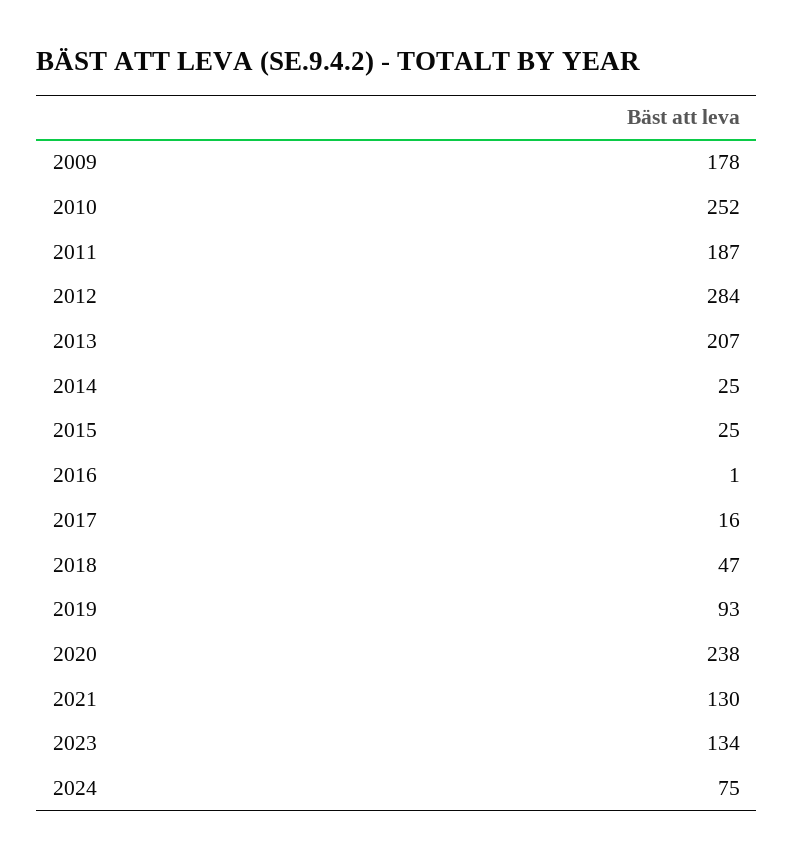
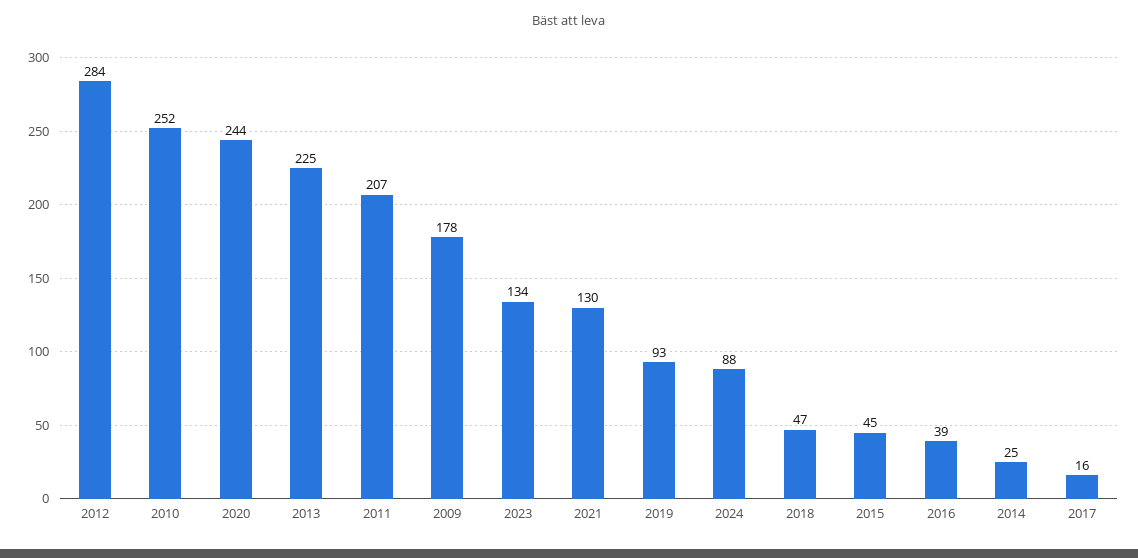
2011: 187 -> 207
2013: 207 -> 225
2015: 25 -> 45
2016: 1 -> 39
2020: 238 -> 244
2024: 75 -> 88

